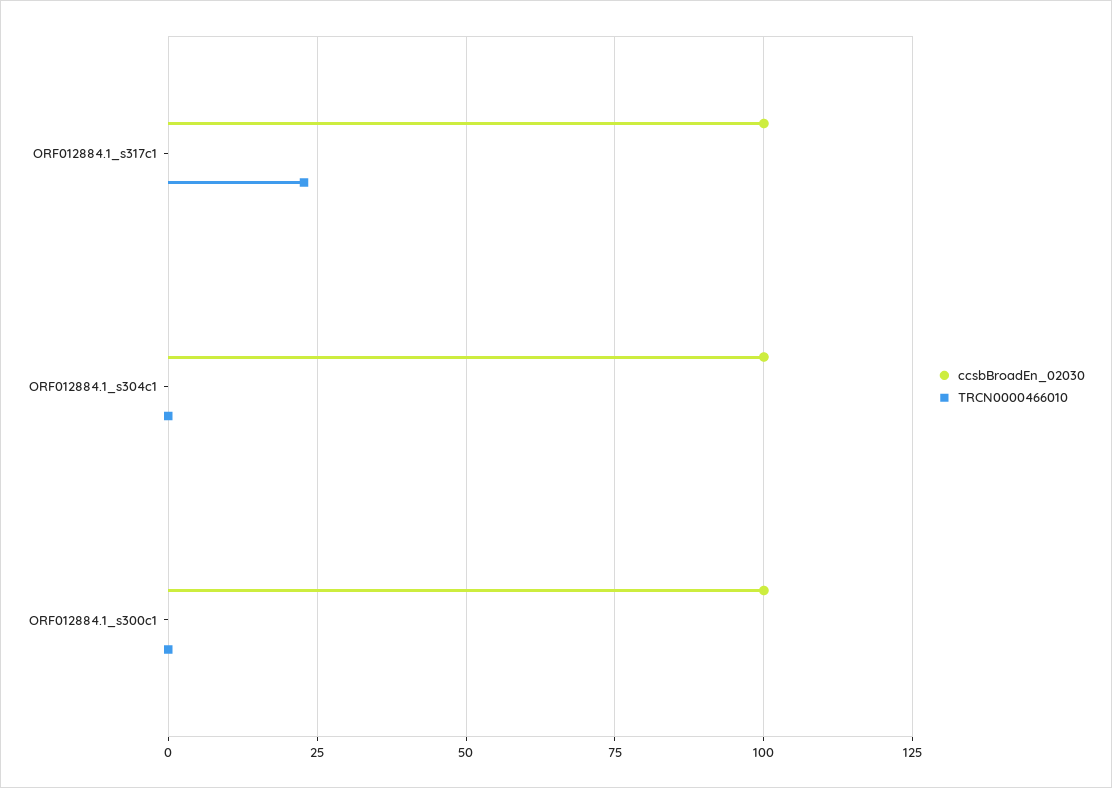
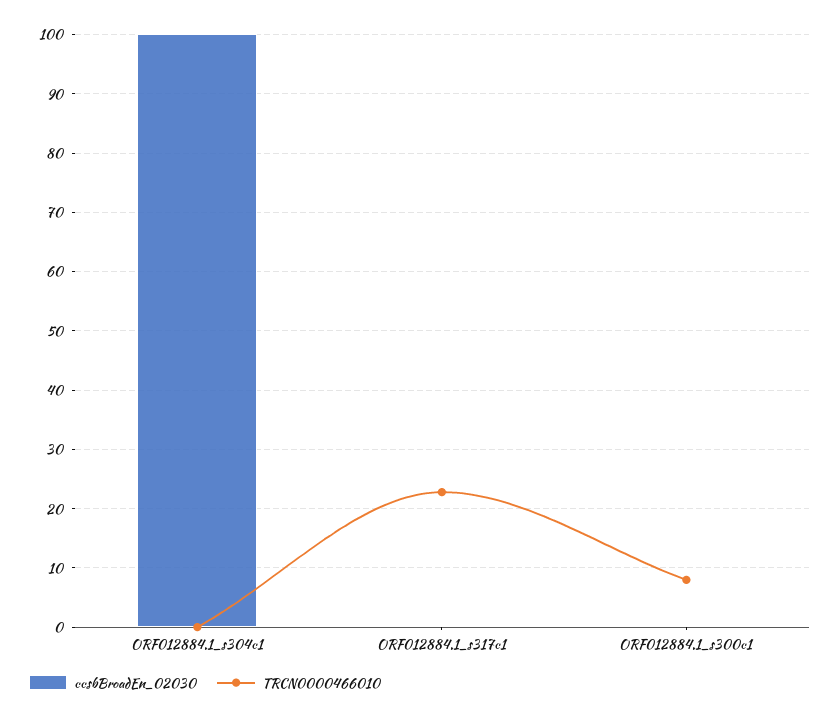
ccsbBroadEn_02030, ORF012884.1_s317c1: 100 -> 0
ccsbBroadEn_02030, ORF012884.1_s300c1: 100 -> 0
TRCN0000466010, ORF012884.1_s300c1: 0 -> 8

